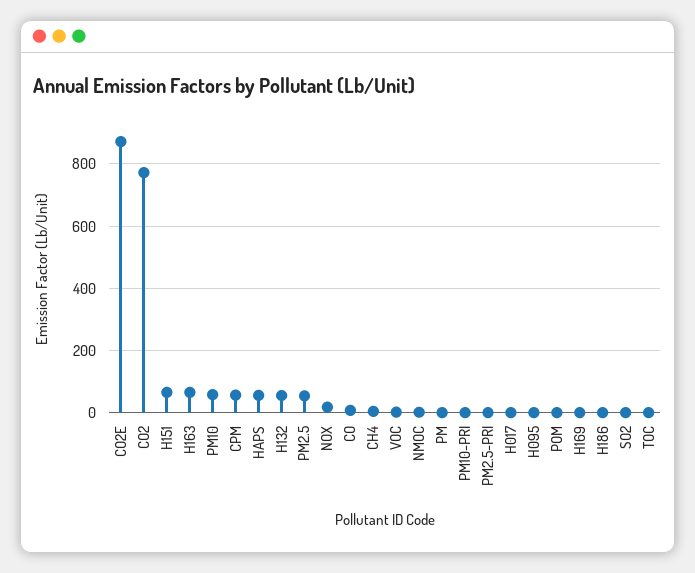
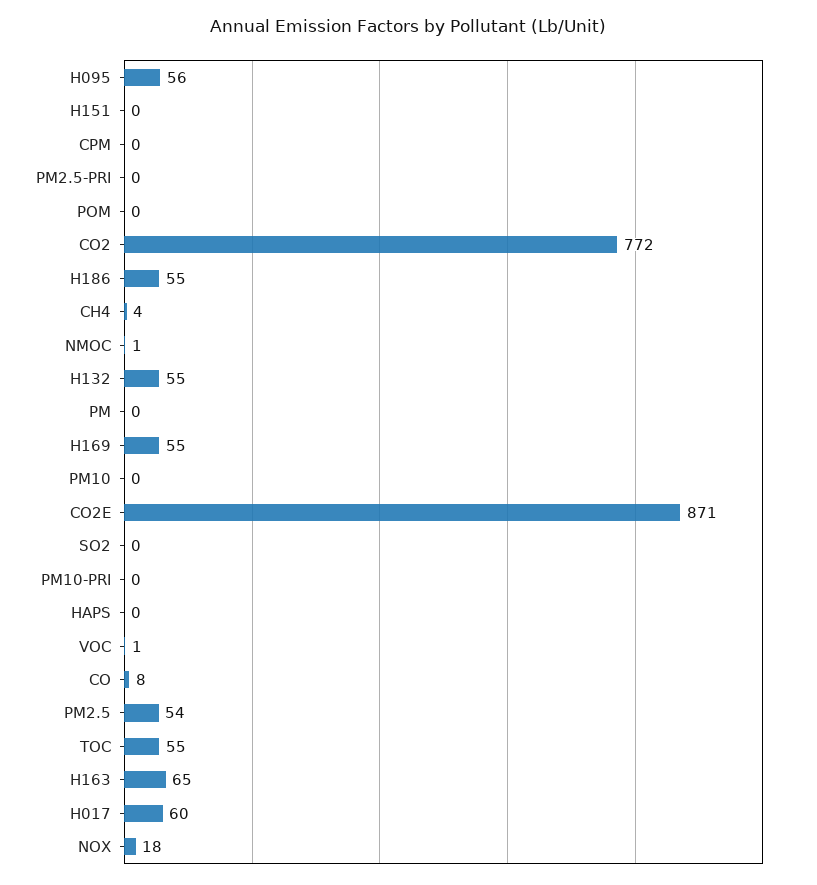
H151: 60 -> 0
PM10: 60 -> 0
CPM: 60 -> 0
HAPS: 60 -> 0
H017: 0 -> 60
H095: 0 -> 56
H169: 0 -> 55
H186: 0 -> 55
TOC: 0 -> 55

